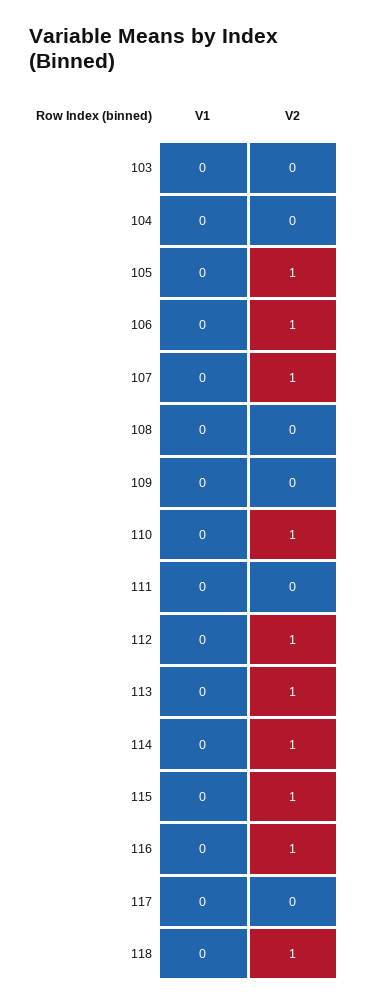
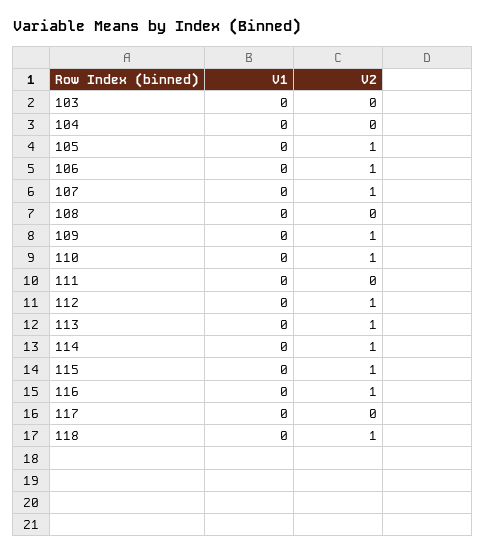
V2, 109: 0 -> 1

